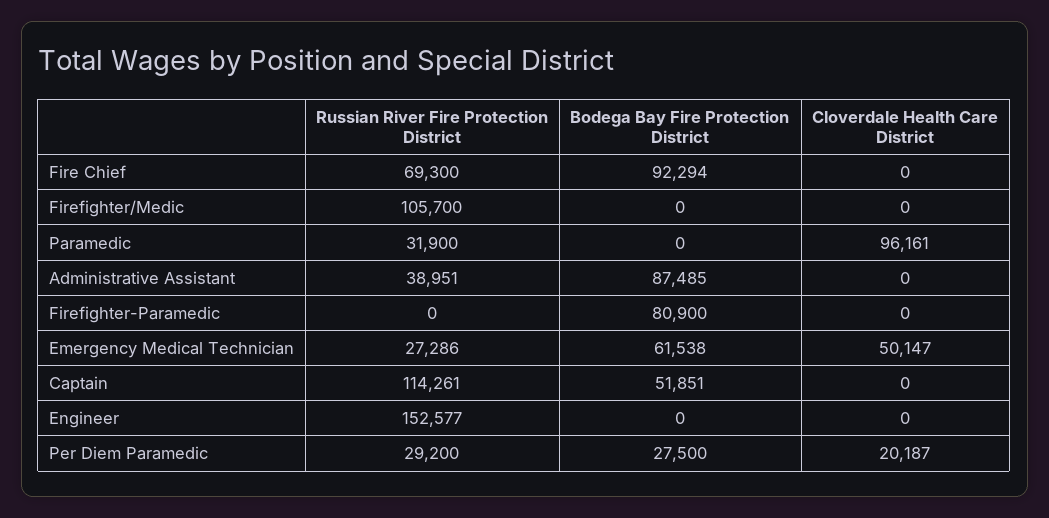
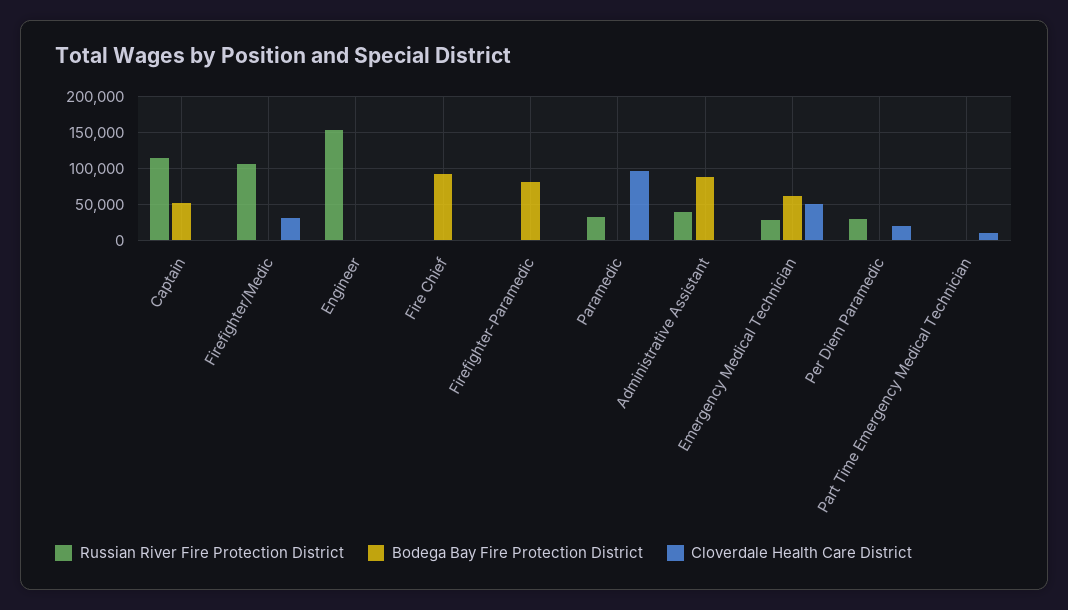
Russian River Fire Protection District, Fire Chief: 69300 -> 0
Cloverdale Health Care District, Firefighter/Medic: 0 -> 30000
Bodega Bay Fire Protection District, Per Diem Paramedic: 27500 -> 0
Russian River Fire Protection District, Part Time Emergency Medical Technician: none -> 0
Bodega Bay Fire Protection District, Part Time Emergency Medical Technician: none -> 0
Cloverdale Health Care District, Part Time Emergency Medical Technician: none -> 10000

